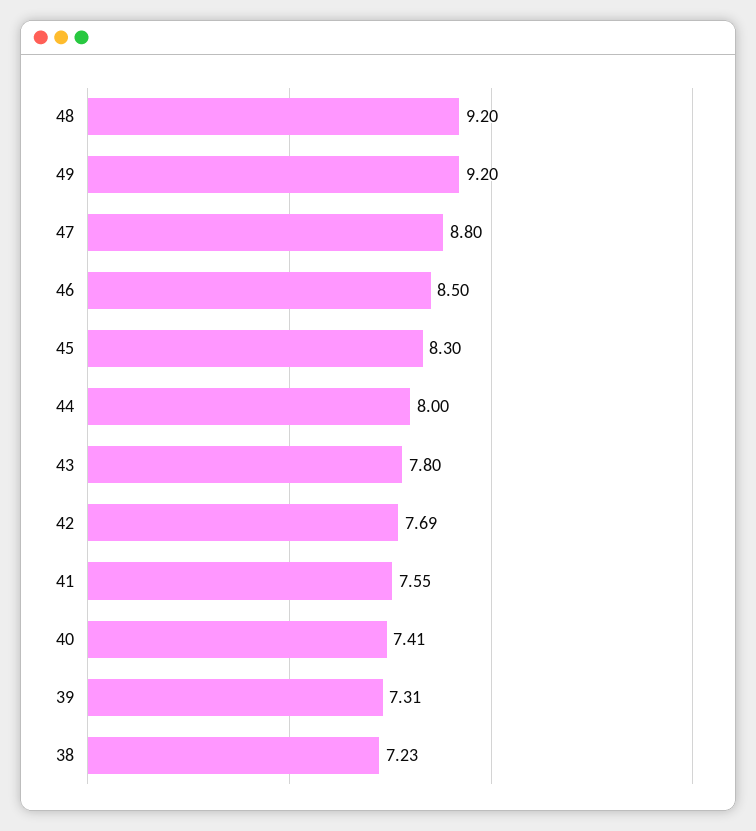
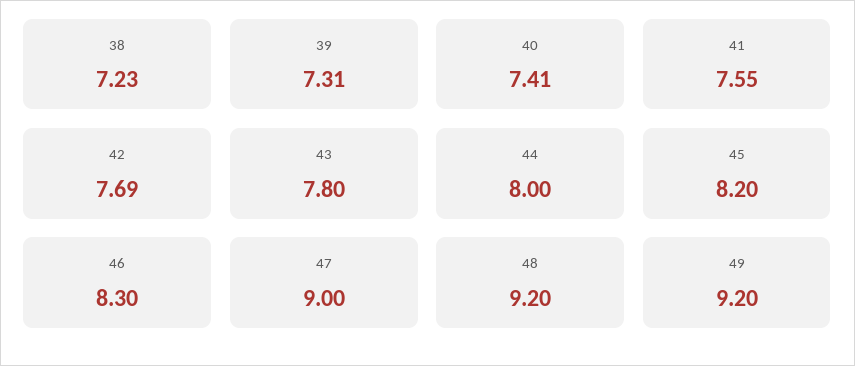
47: 8.8 -> 9
46: 8.5 -> 8.3
45: 8.3 -> 8.2

